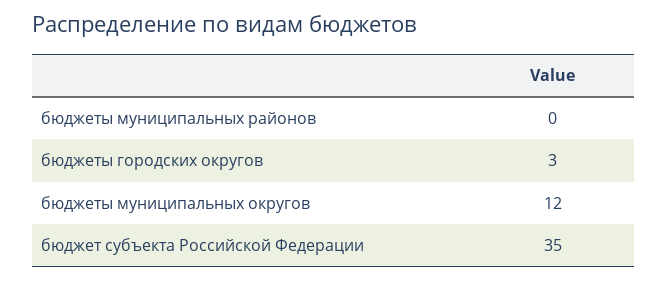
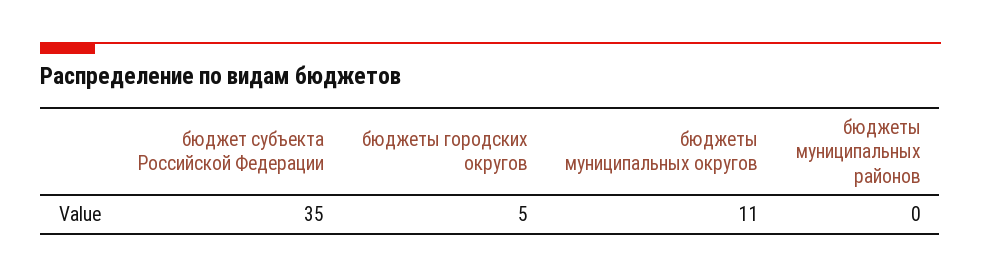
бюджеты городских округов: 3 -> 5
бюджеты муниципальных округов: 12 -> 11

